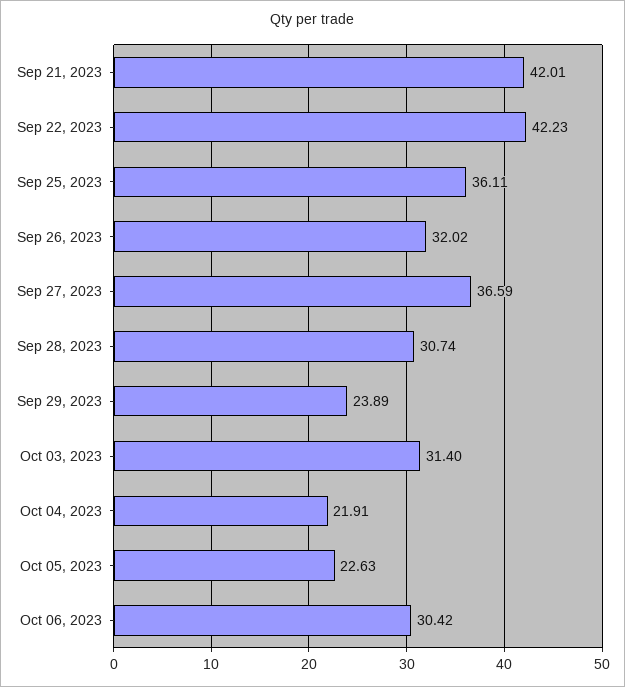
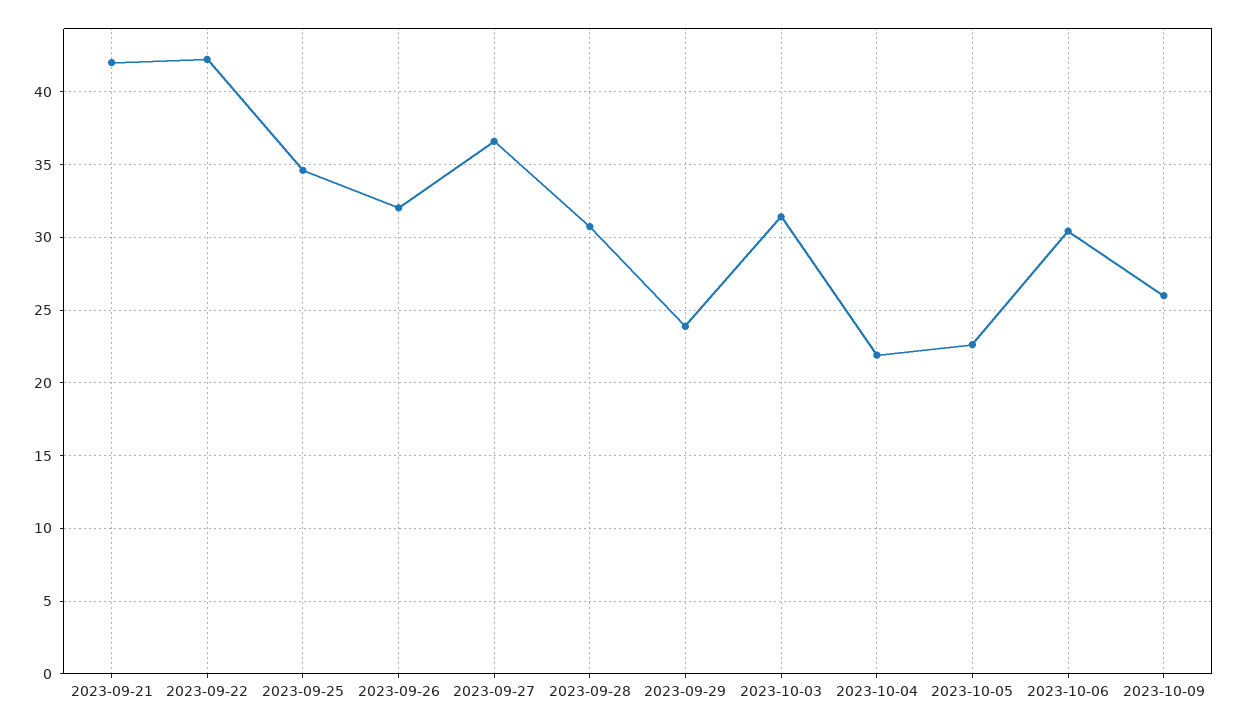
Sep 25, 2023: 36.11 -> 34.5
2023-10-09: none -> 26

